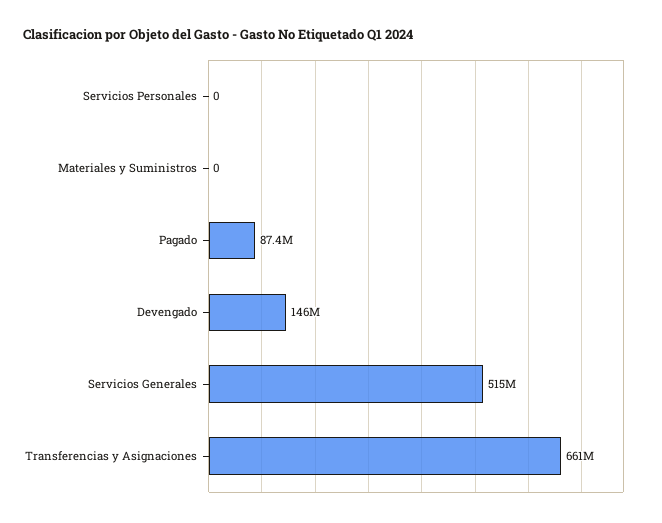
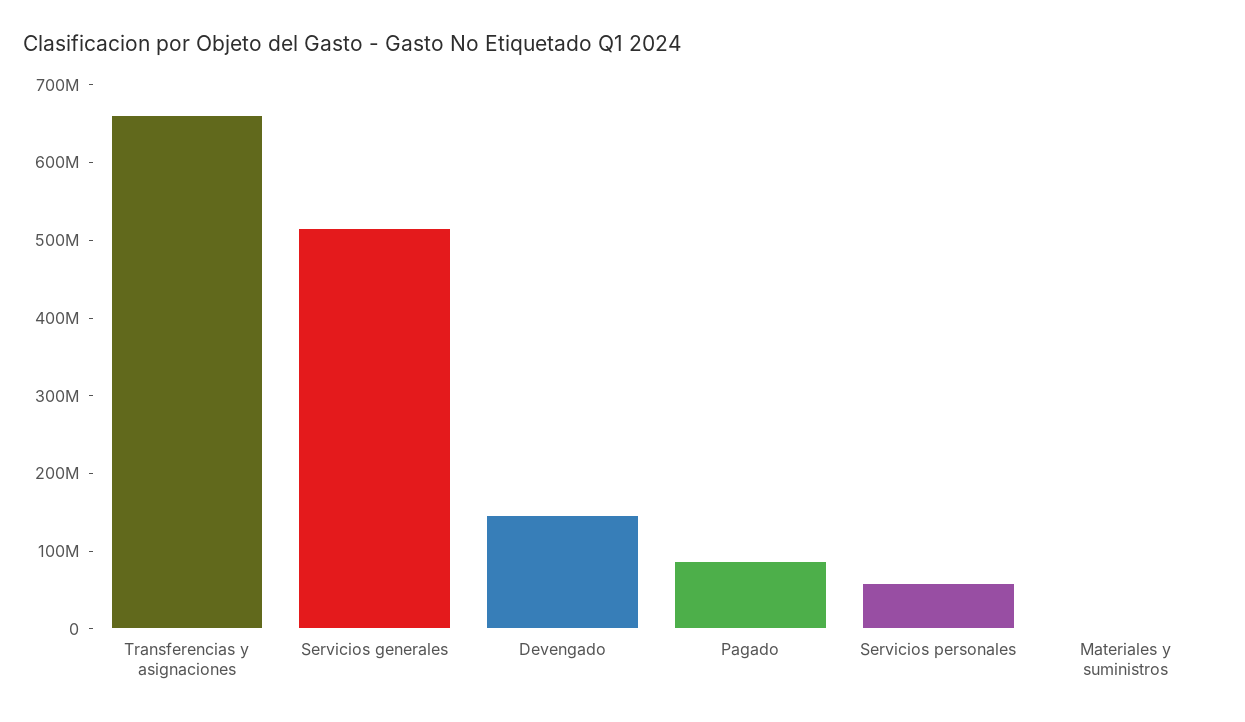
Servicios Personales: 0 -> 60000000

